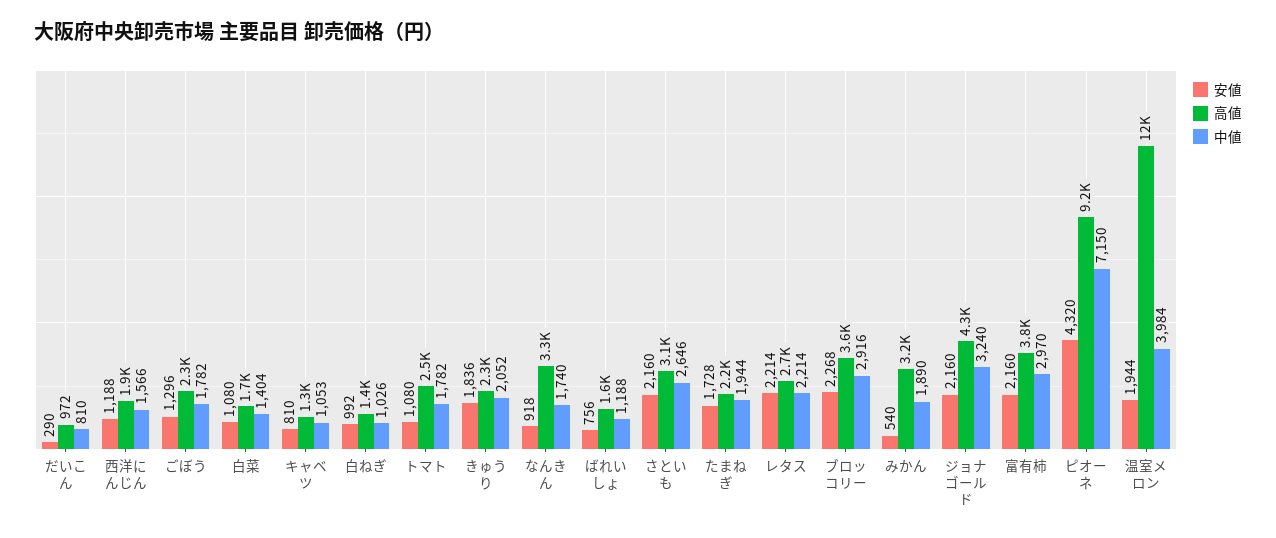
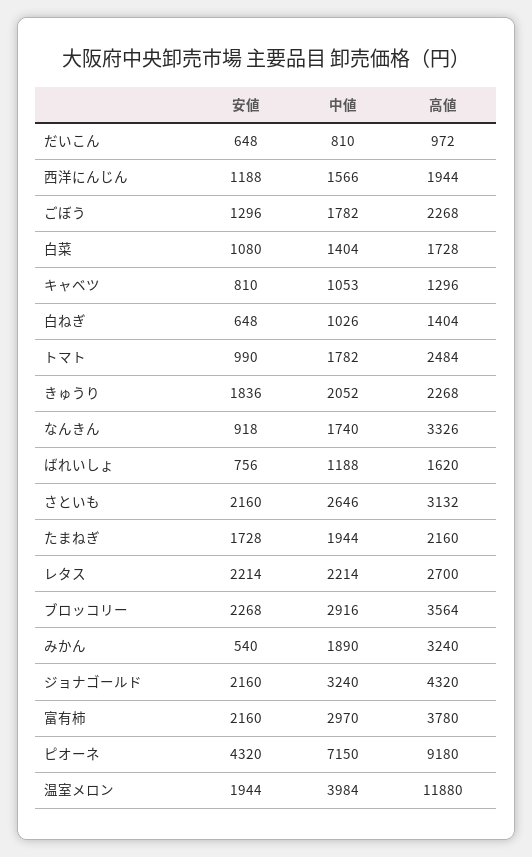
安値, だいこん: 290 -> 648
安値, 白ねぎ: 992 -> 648
安値, トマト: 1080 -> 990

